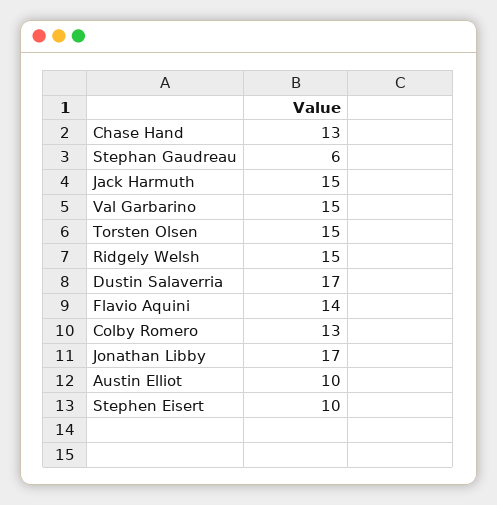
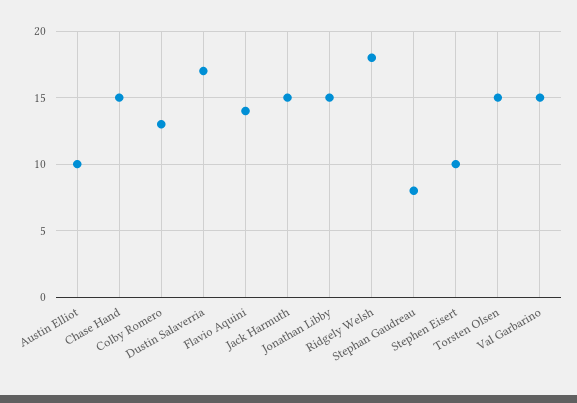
Chase Hand: 13 -> 15
Stephan Gaudreau: 6 -> 8
Ridgely Welsh: 15 -> 18
Jonathan Libby: 17 -> 15

